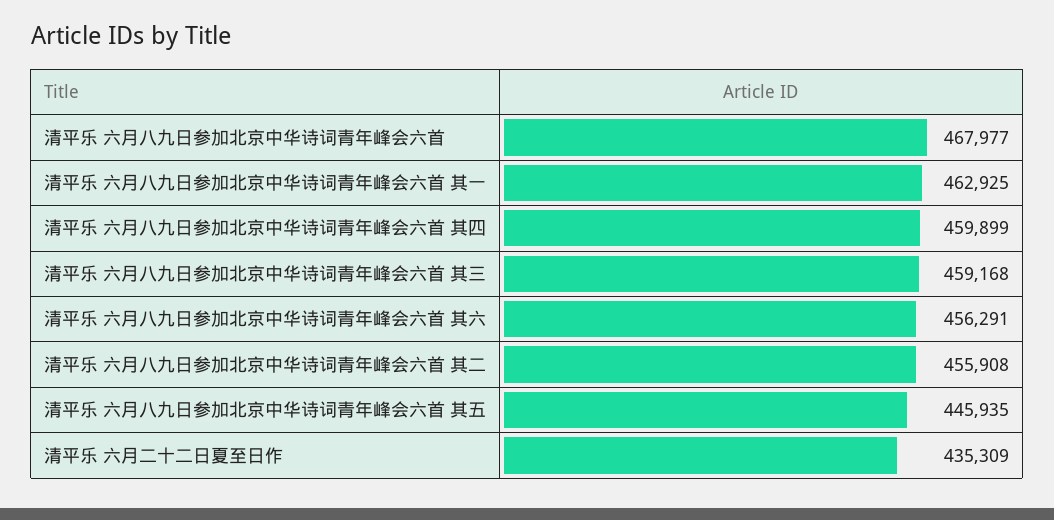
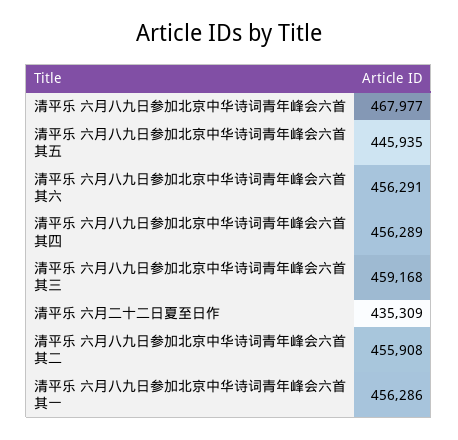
清平乐 六月八九日参加北京中华诗词青年峰会六首 其一: 462925 -> 456286
清平乐 六月八九日参加北京中华诗词青年峰会六首 其四: 459899 -> 456289

